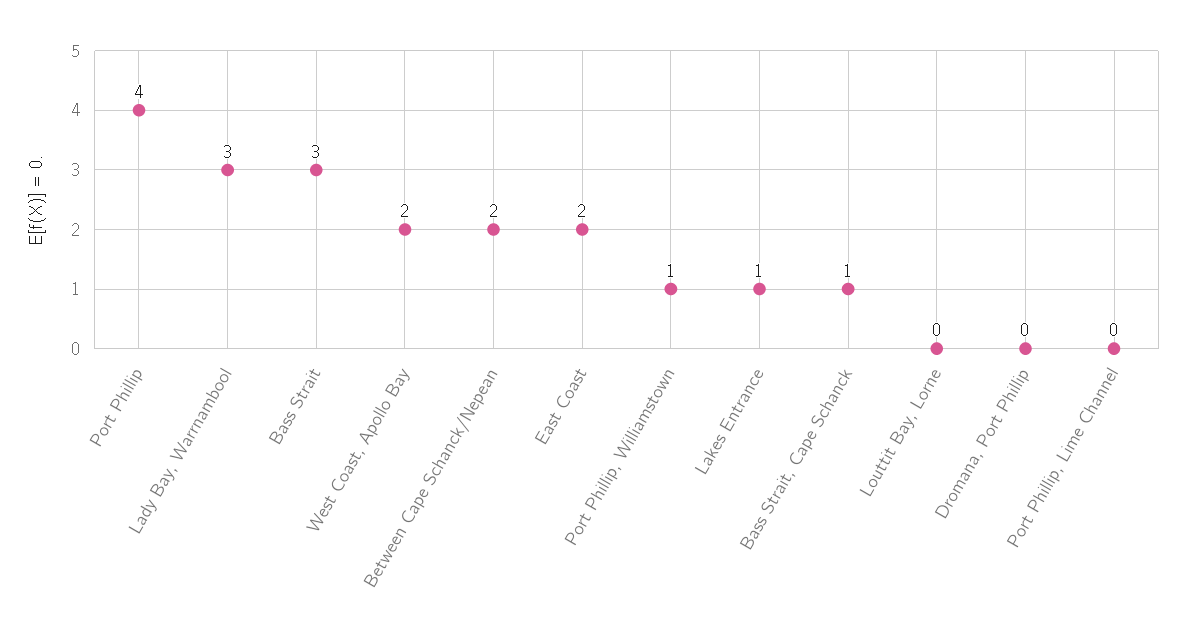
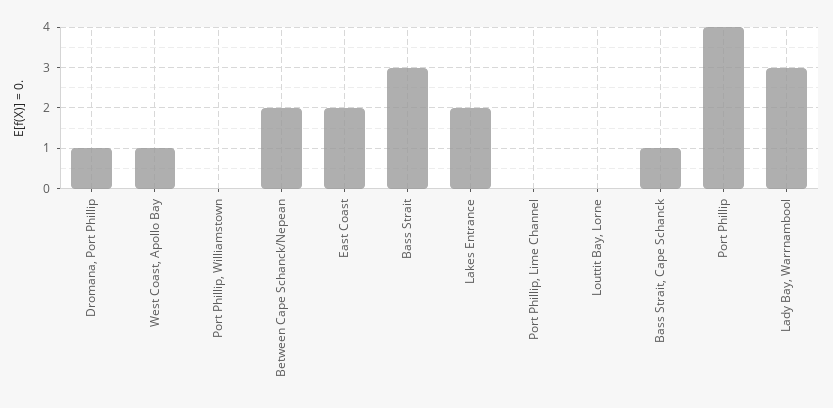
West Coast, Apollo Bay: 2 -> 1
Port Phillip, Williamstown: 1 -> 0
Lakes Entrance: 1 -> 2
Dromana, Port Phillip: 0 -> 1

